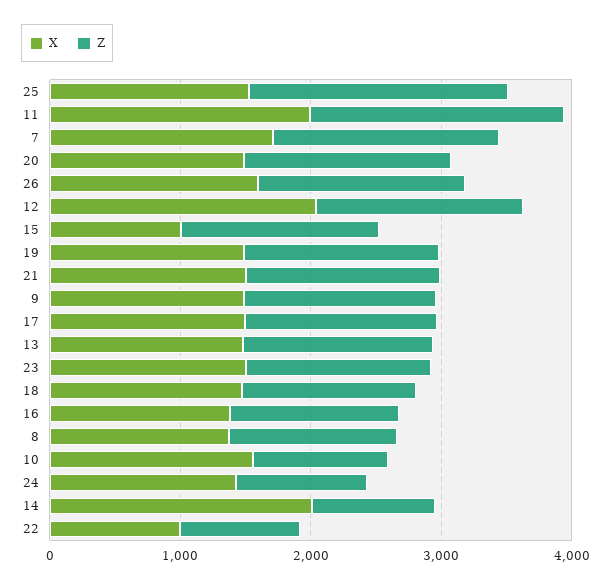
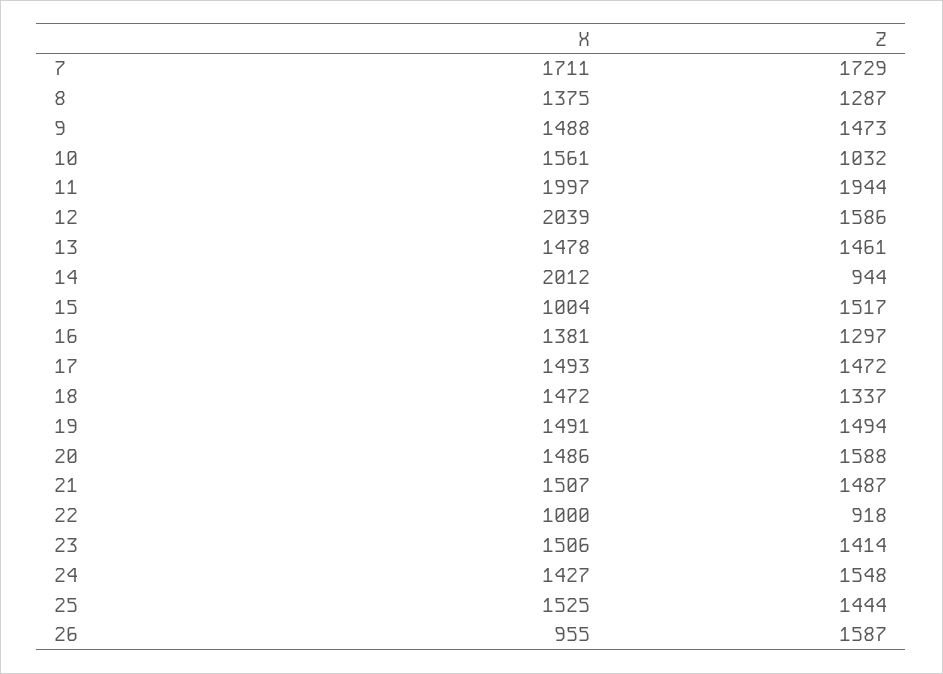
Z, 25: 2000 -> 1444
X, 26: 1600 -> 955
Z, 24: 1000 -> 1548

